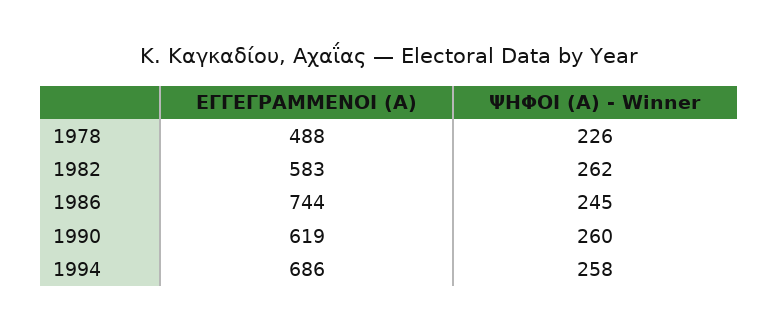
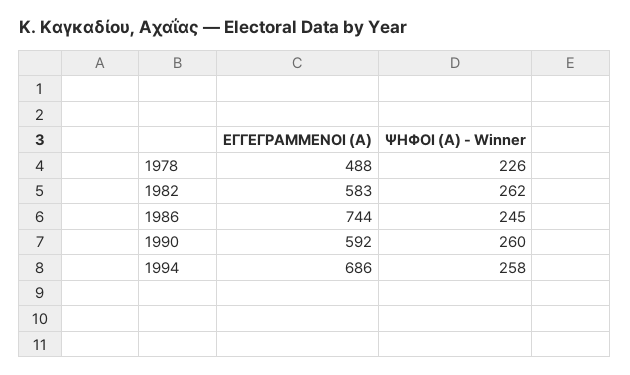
ΕΓΓΕΓΡΑΜΜΕΝΟΙ (Α), 1990: 619 -> 592

